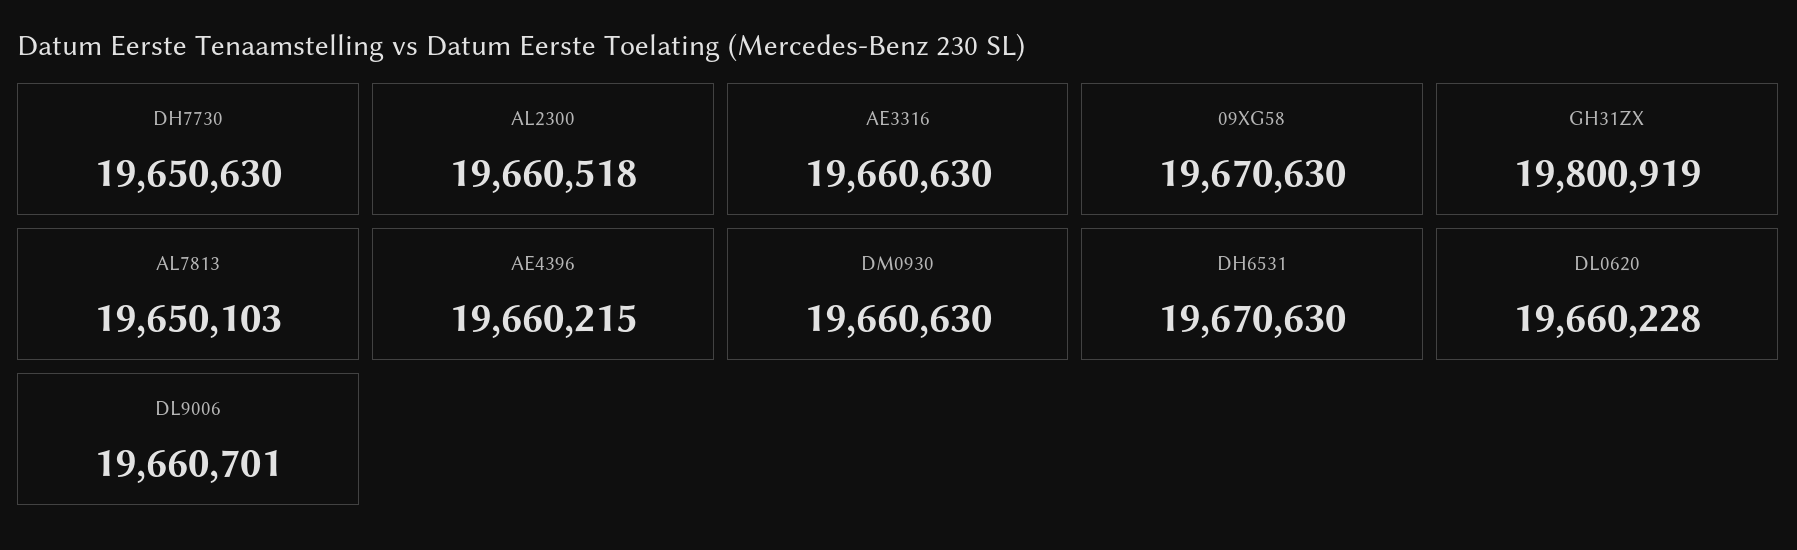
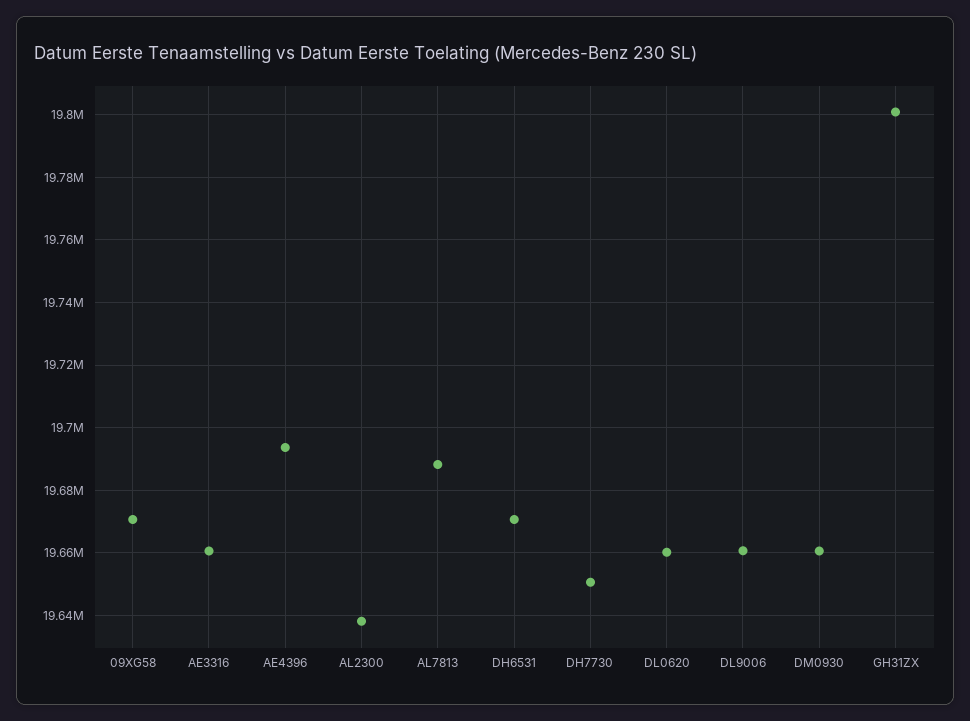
AL2300: 19660518 -> 19638000
AL7813: 19650103 -> 19688000
AE4396: 19660215 -> 19694000

